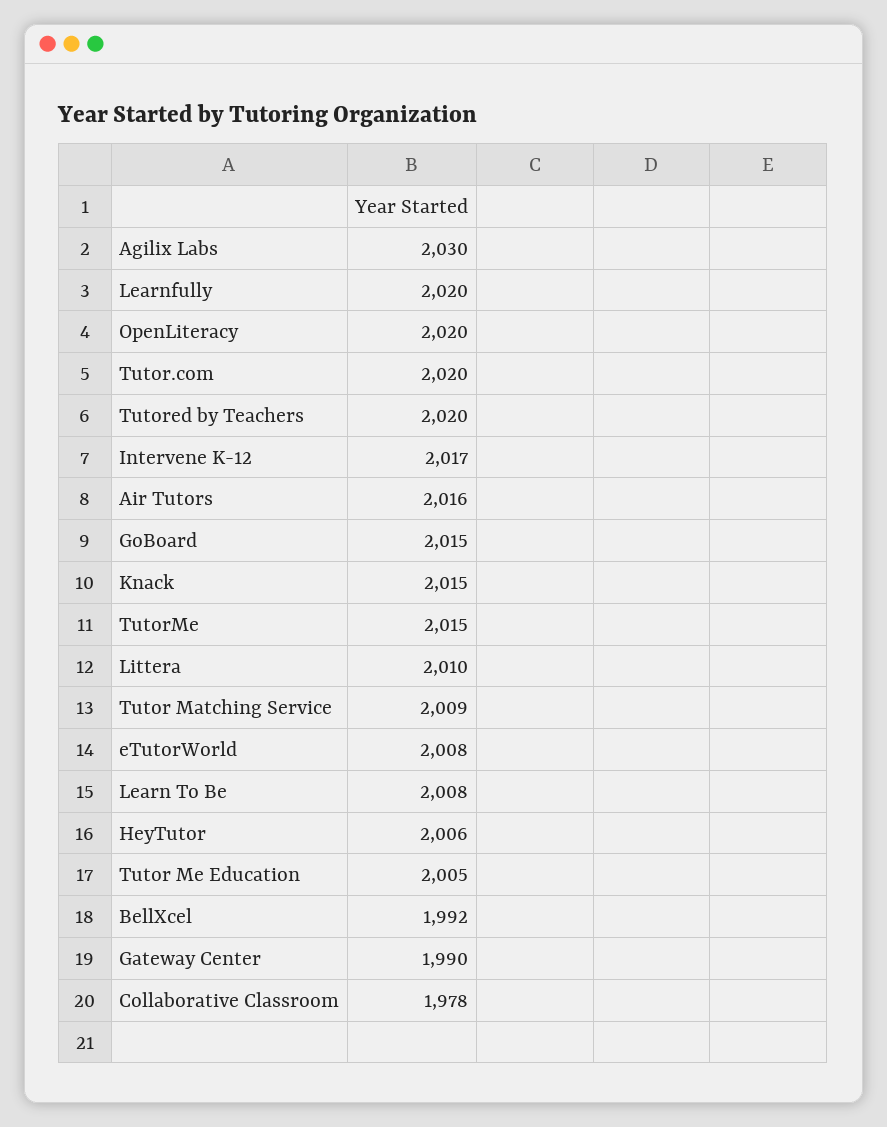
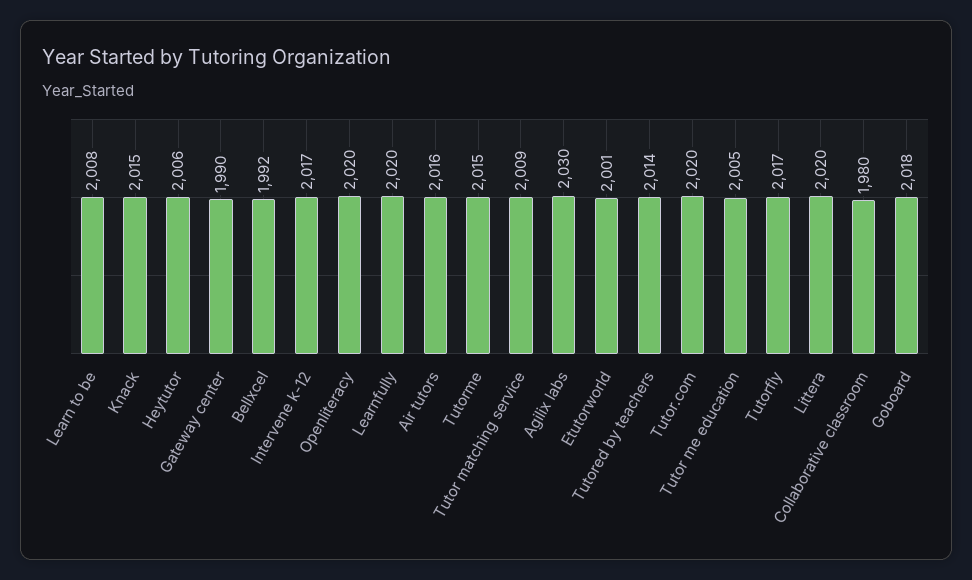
Tutored by Teachers: 2020 -> 2014
GoBoard: 2015 -> 2018
Littera: 2010 -> 2020
eTutorWorld: 2008 -> 2001
Collaborative Classroom: 1978 -> 1980
Tutorfly: none -> 2017

